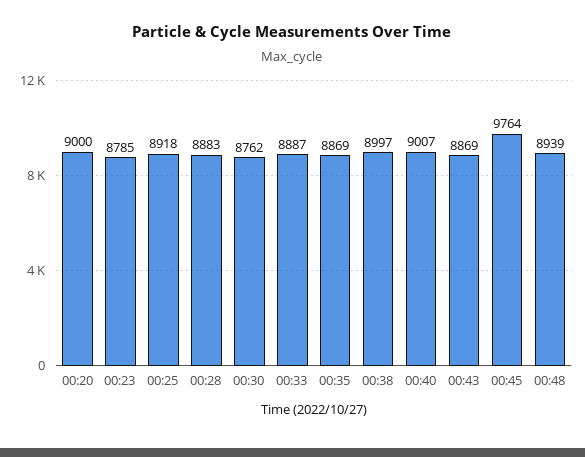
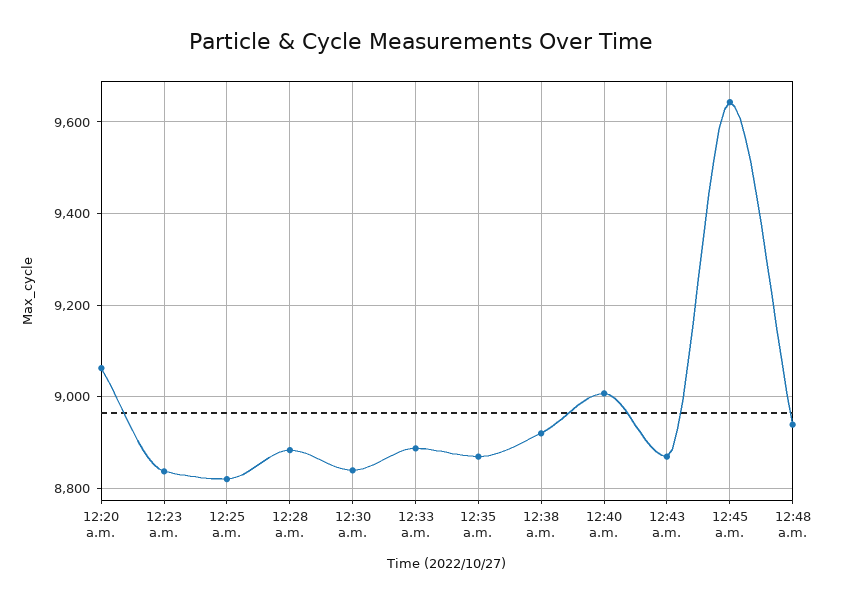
00:20: 9000 -> 9060
00:23: 8785 -> 8840
00:25: 8918 -> 8820
00:30: 8762 -> 8840
00:38: 8997 -> 8920
00:45: 9764 -> 9640

